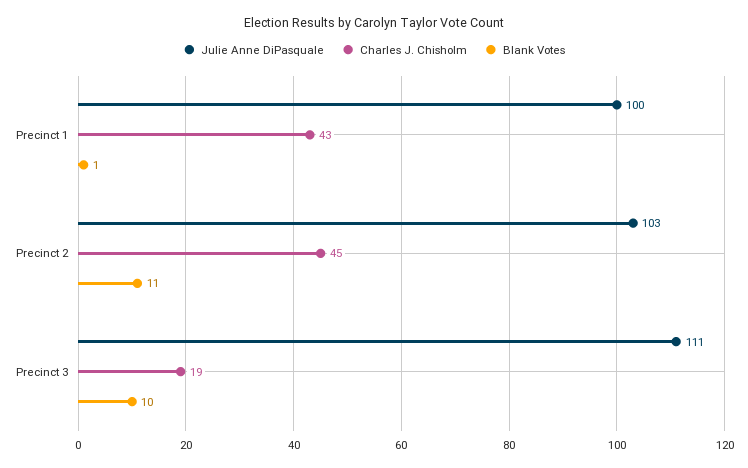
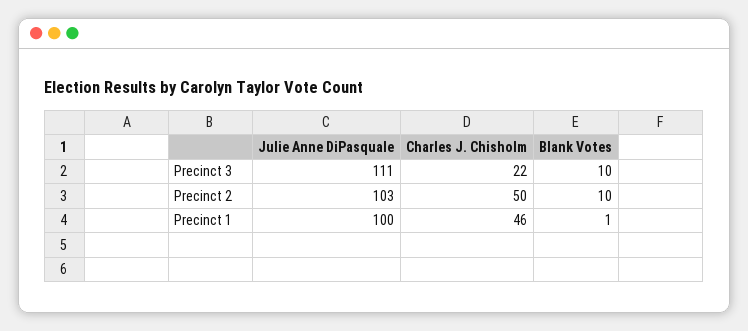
Charles J. Chisholm, Precinct 1: 43 -> 46
Charles J. Chisholm, Precinct 2: 45 -> 50
Blank Votes, Precinct 2: 11 -> 10
Charles J. Chisholm, Precinct 3: 19 -> 22

